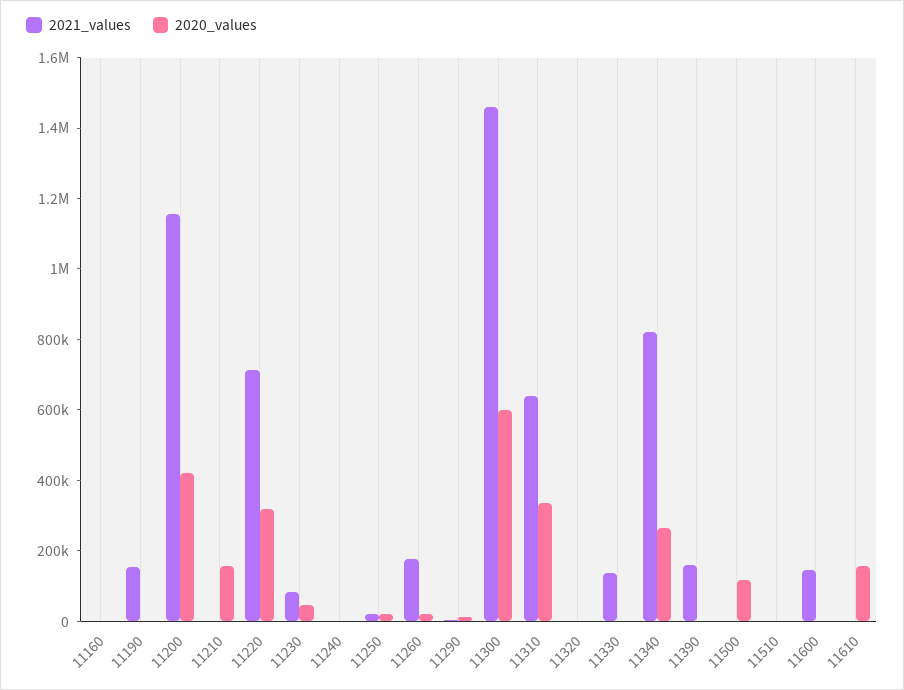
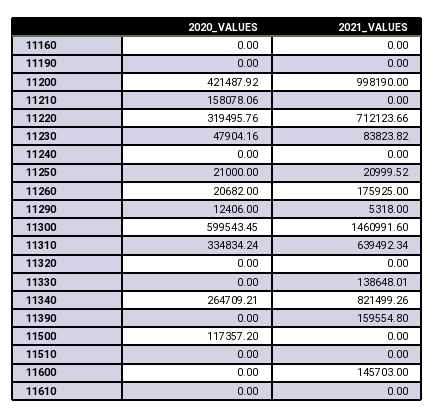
2021_values, 11190: 150000 -> 0
2021_values, 11200: 1150000 -> 998190
2020_values, 11610: 150000 -> 0

